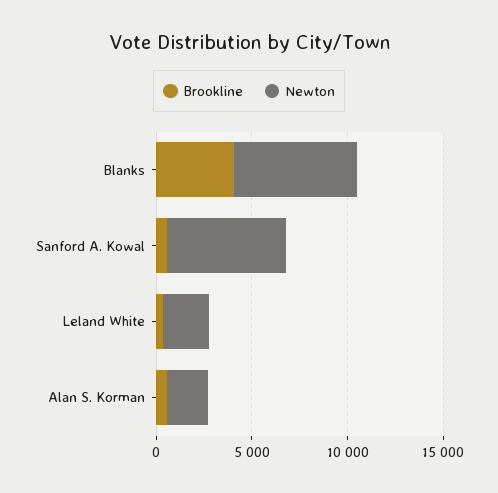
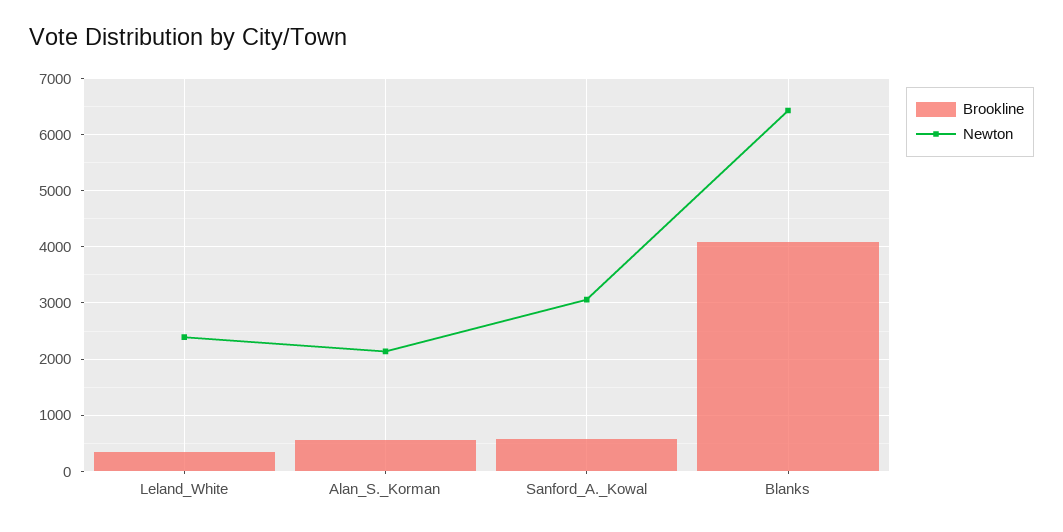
Newton, Sanford A. Kowal: 6000 -> 3000

